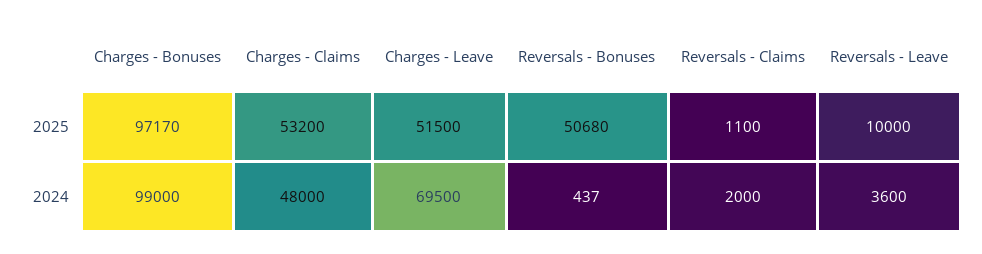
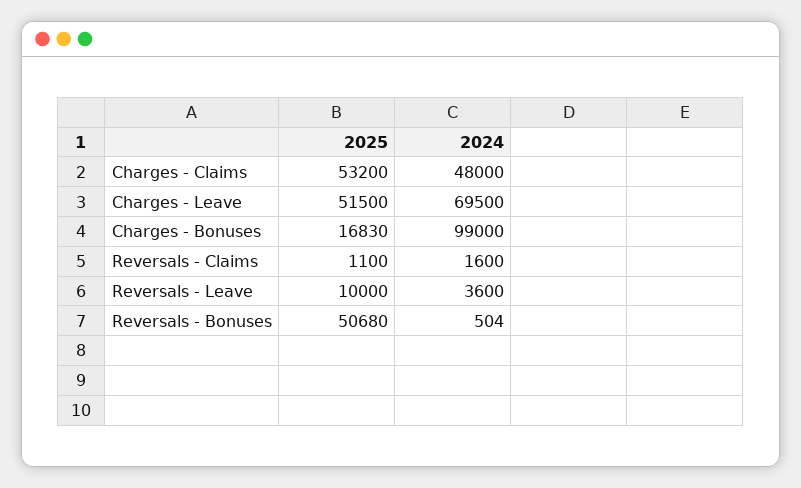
Charges - Bonuses, 2025: 97170 -> 16830
Reversals - Bonuses, 2024: 437 -> 504
Reversals - Claims, 2024: 2000 -> 1600

